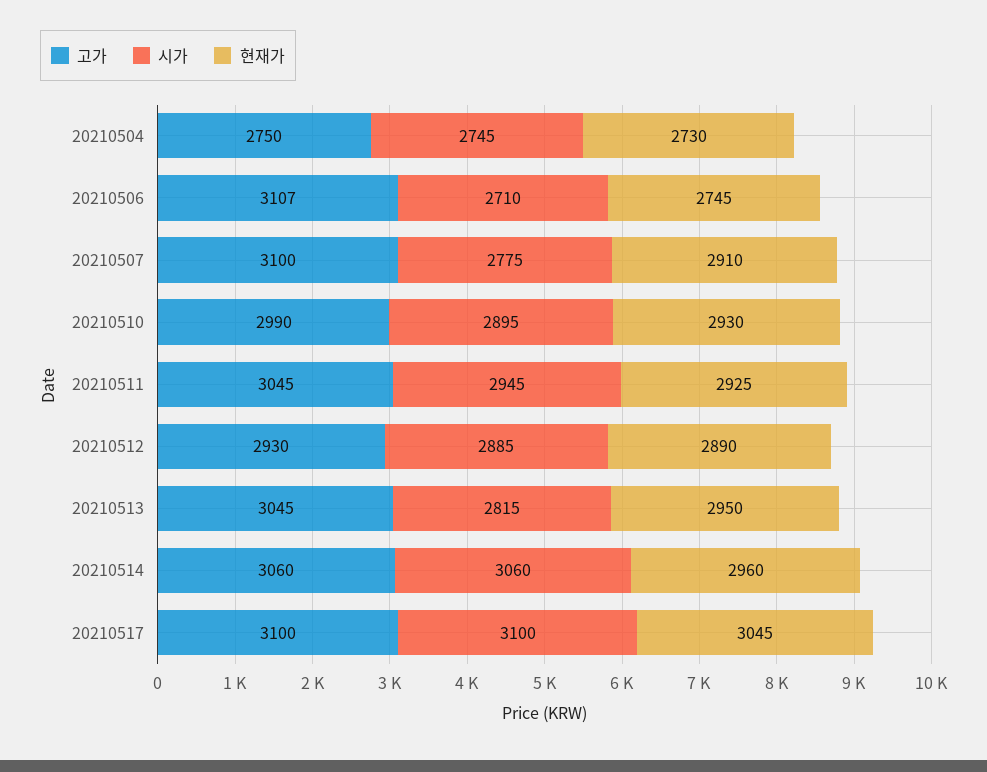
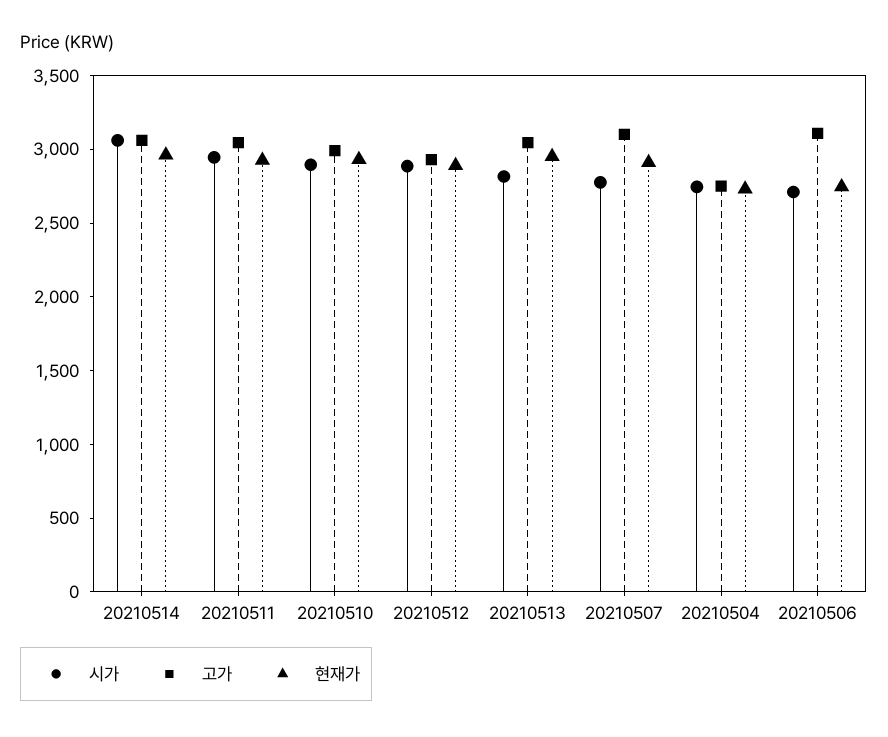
고가, 20210517: 3100 -> none
시가, 20210517: 3100 -> none
현재가, 20210517: 3045 -> none

